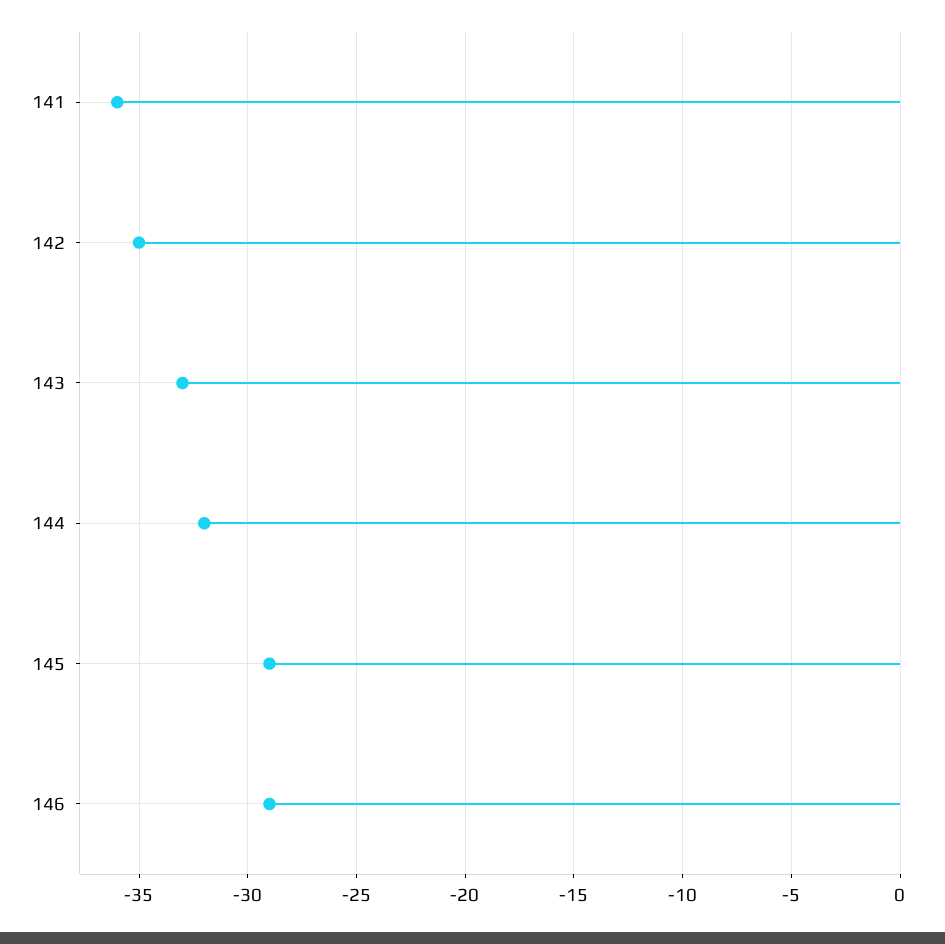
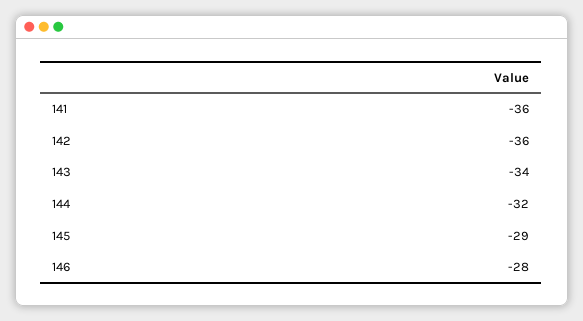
142: -35 -> -36
143: -33 -> -34
146: -29 -> -28

